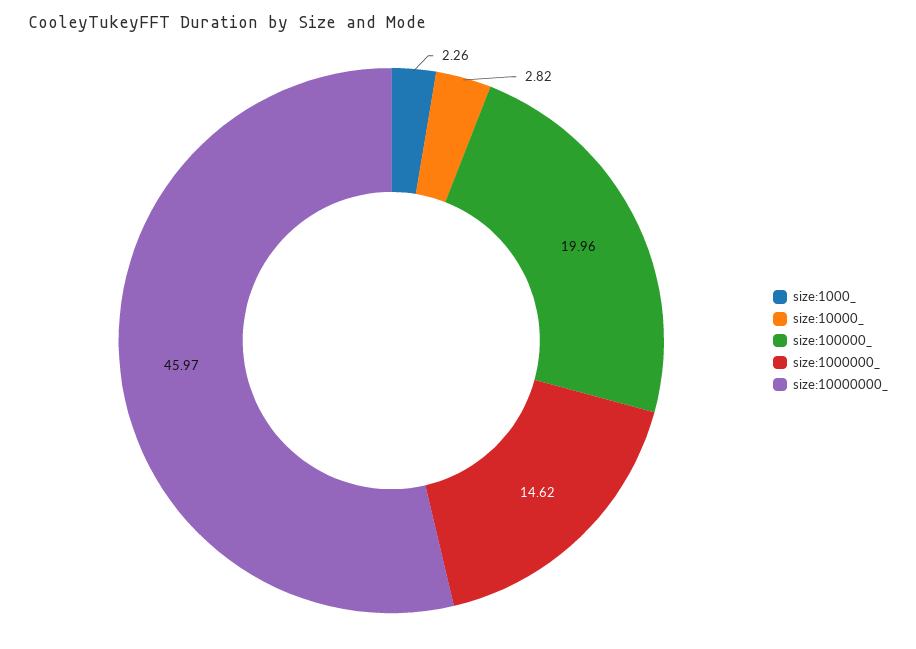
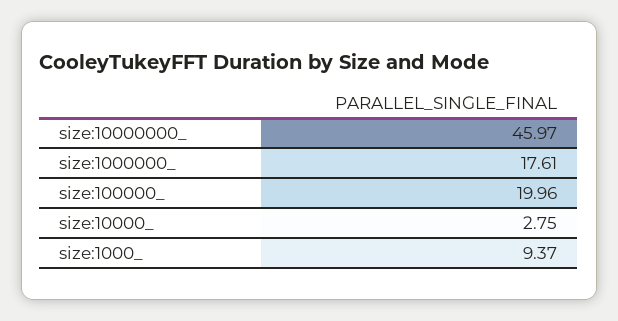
size:1000_: 2.26 -> 9.37
size:10000_: 2.82 -> 2.75
size:1000000_: 14.62 -> 17.61

